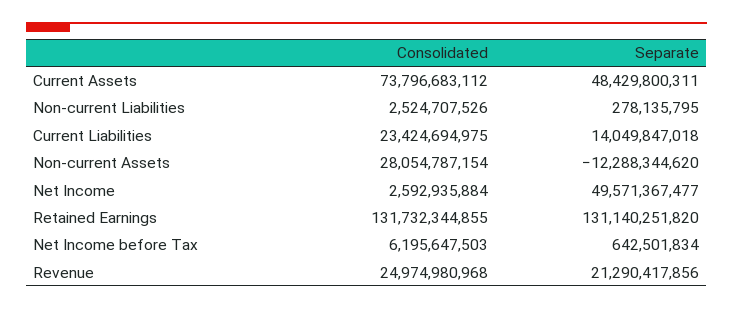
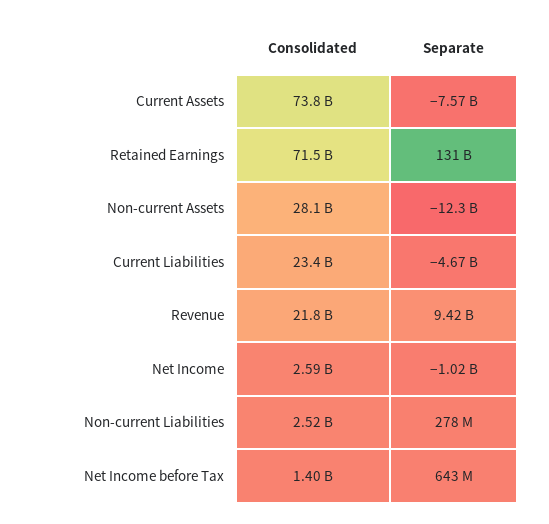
Separate, Current Assets: 48429800311 -> -7570000000
Separate, Current Liabilities: 14049847018 -> -4670000000
Separate, Net Income: 49571367477 -> -1020000000
Consolidated, Retained Earnings: 131732344855 -> 71500000000
Consolidated, Net Income before Tax: 6195647503 -> 1400000000
Consolidated, Revenue: 24974980968 -> 21800000000
Separate, Revenue: 21290417856 -> 9420000000

